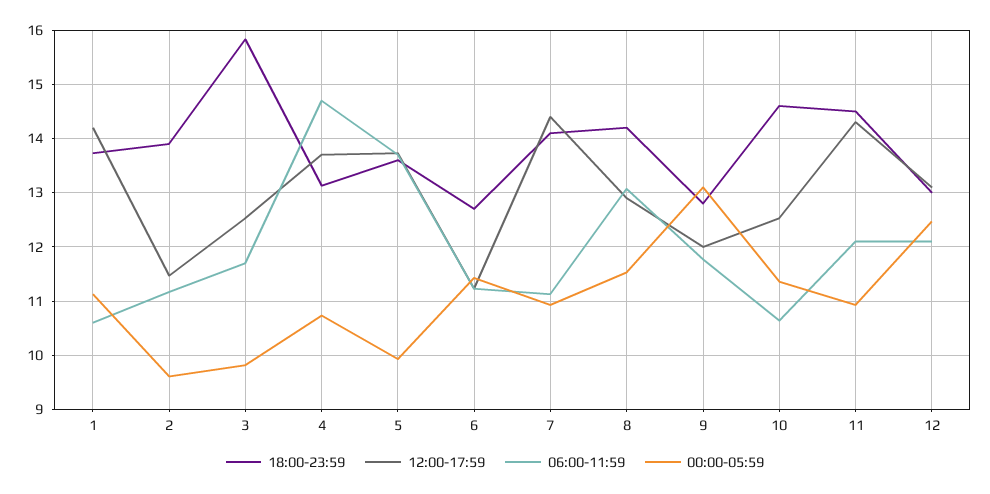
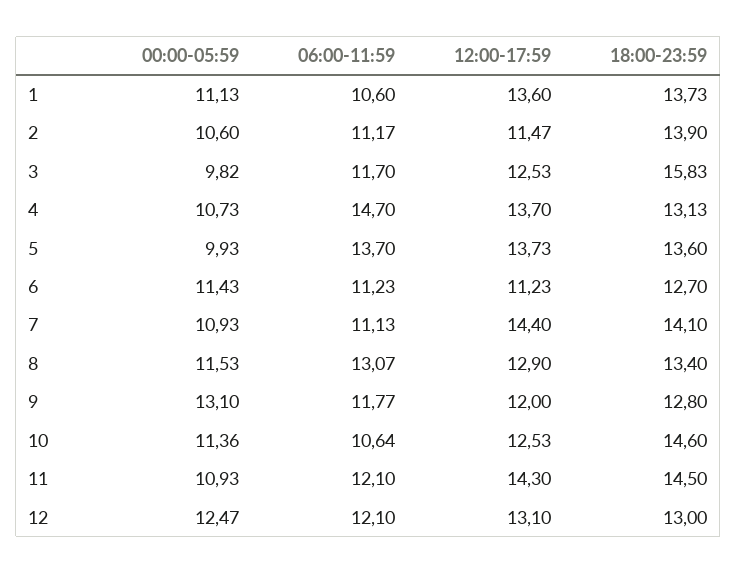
12:00-17:59, 1: 14.2 -> 13.6
00:00-05:59, 2: 9.6 -> 10.6
18:00-23:59, 8: 14.2 -> 13.4

